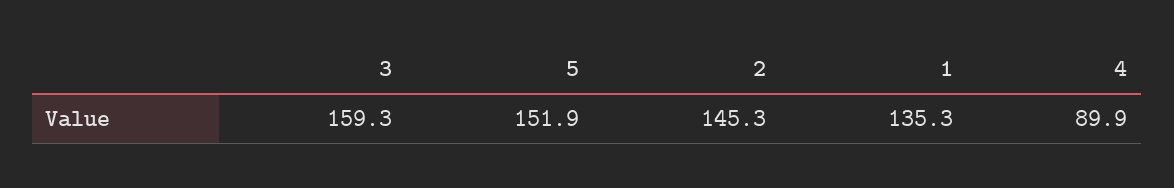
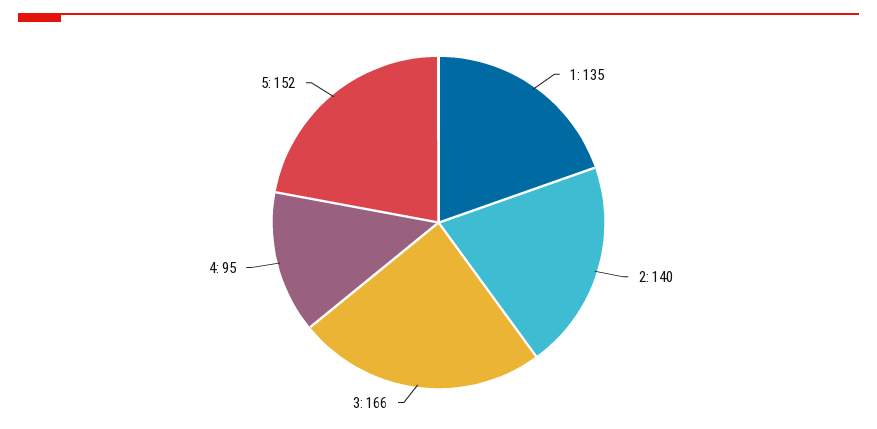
3: 159.3 -> 166
2: 145.3 -> 140
4: 89.9 -> 95

